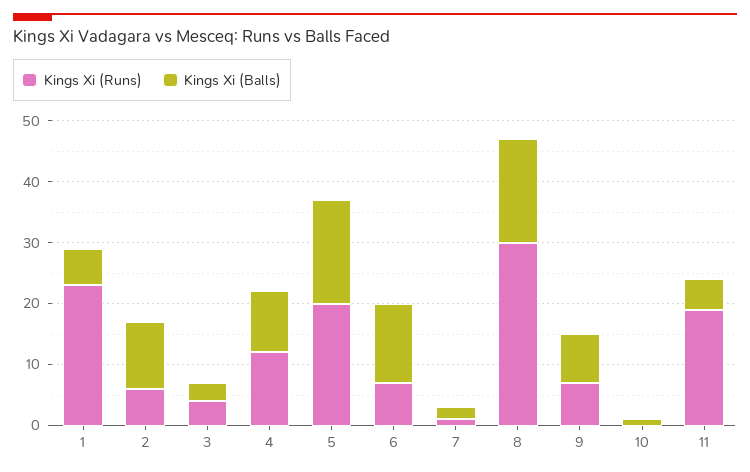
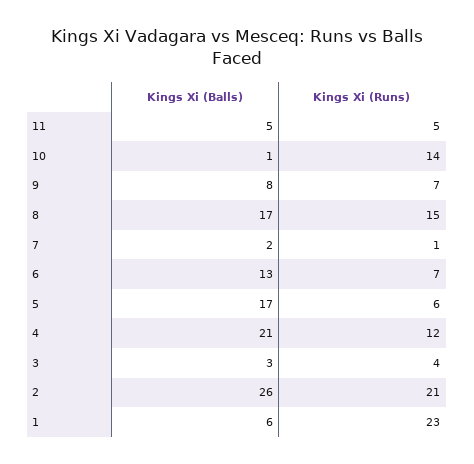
Kings Xi (Runs), 2: 5 -> 21
Kings Xi (Balls), 2: 10 -> 26
Kings Xi (Balls), 4: 10 -> 21
Kings Xi (Runs), 5: 20 -> 6
Kings Xi (Runs), 8: 30 -> 15
Kings Xi (Runs), 10: 0 -> 14
Kings Xi (Runs), 11: 20 -> 5

